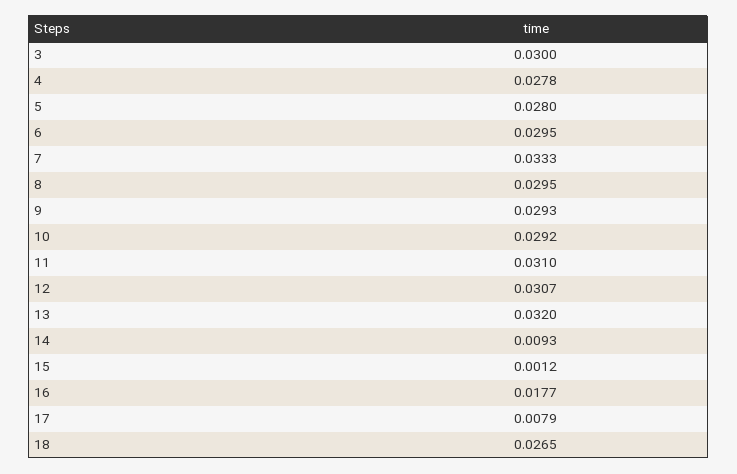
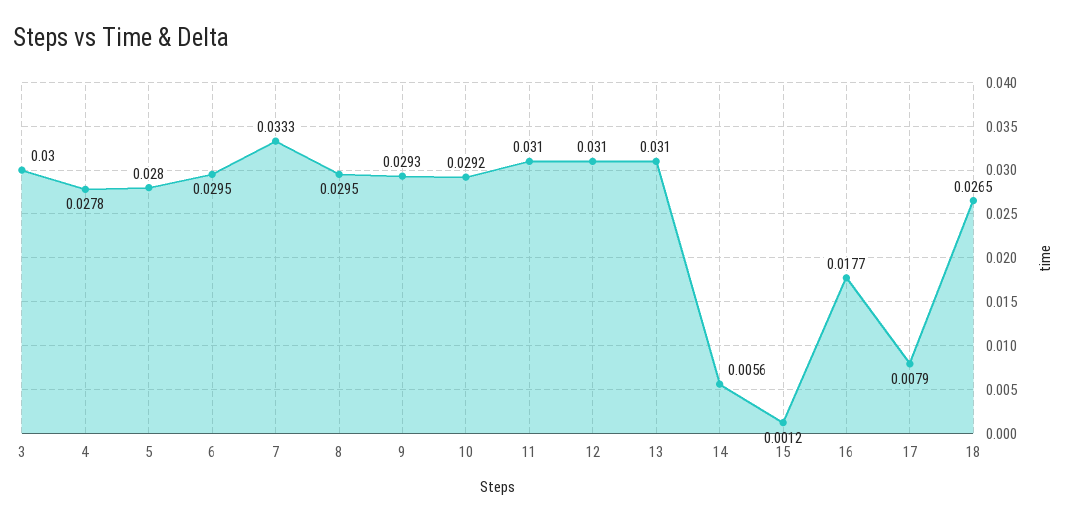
12: 0.0307 -> 0.031
13: 0.032 -> 0.031
14: 0.0093 -> 0.0056

